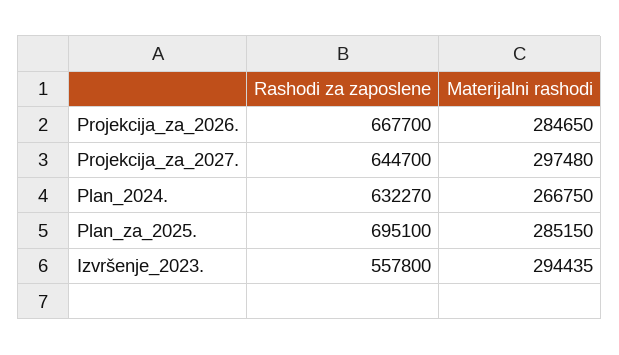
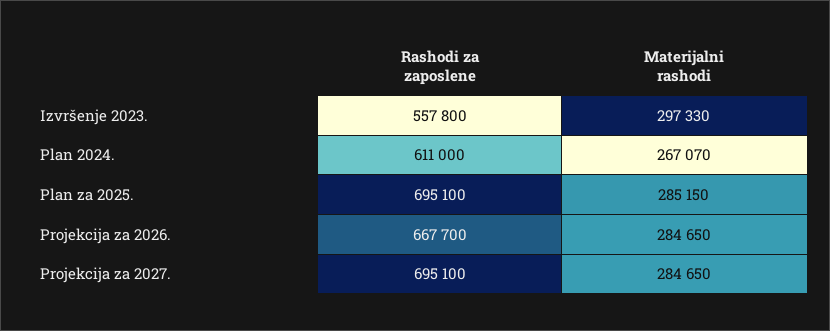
Rashodi za zaposlene, Projekcija_za_2027.: 644700 -> 695100
Materijalni rashodi, Projekcija_za_2027.: 297480 -> 284650
Rashodi za zaposlene, Plan_2024.: 632270 -> 611000
Materijalni rashodi, Plan_2024.: 266750 -> 267070
Materijalni rashodi, Izvršenje_2023.: 294435 -> 297330

